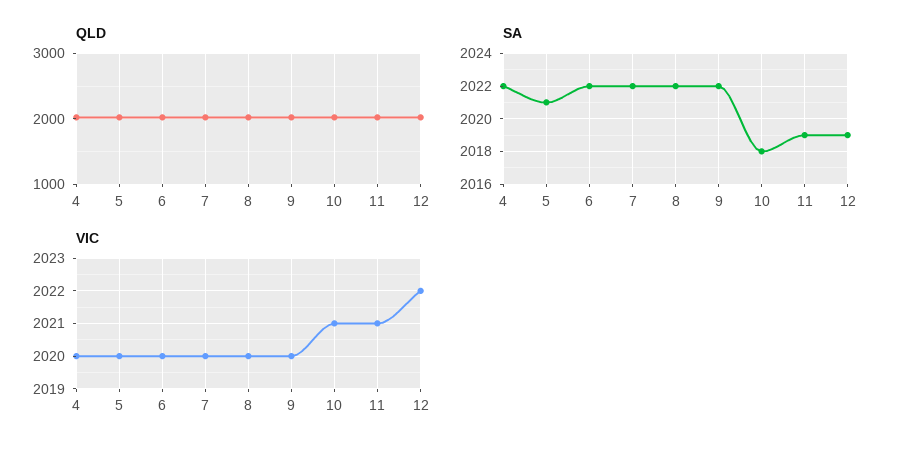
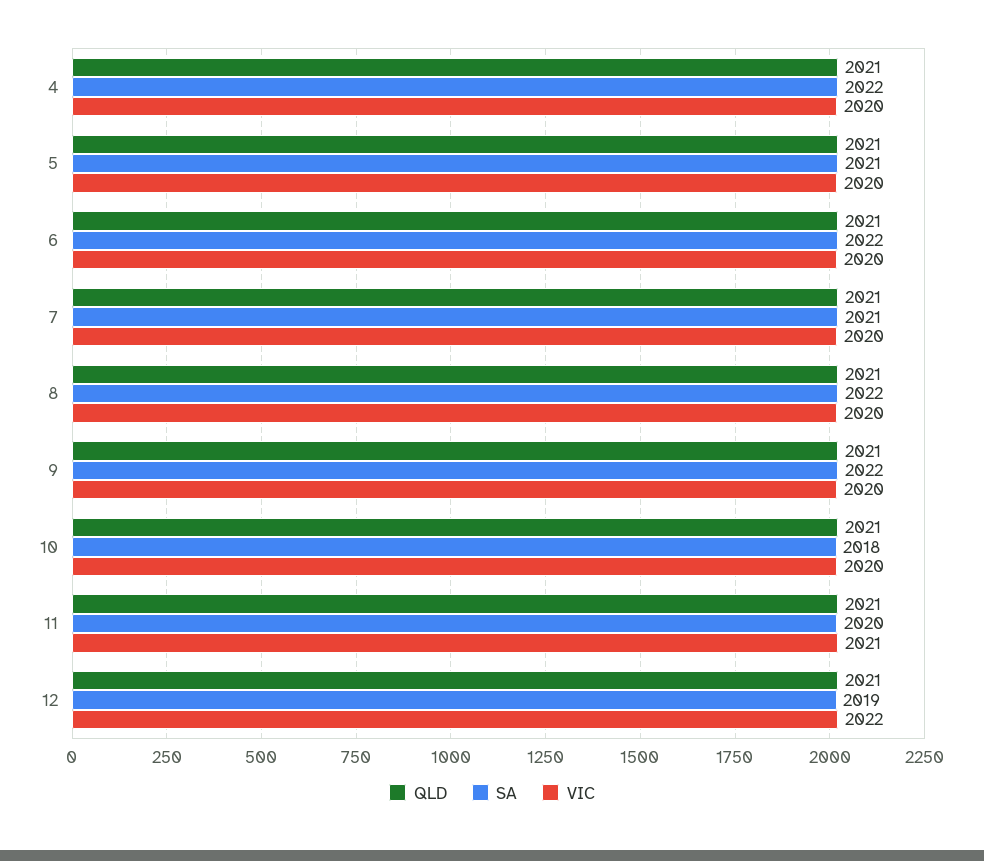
SA, 7: 2022 -> 2021
SA, 11: 2019 -> 2020
VIC, 10: 2021 -> 2020

